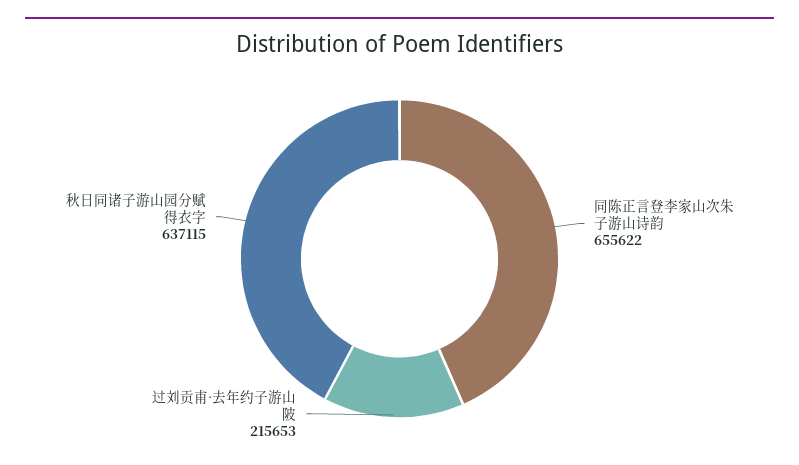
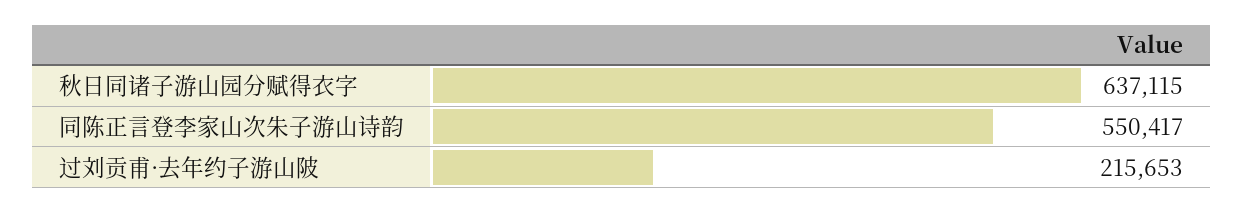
同陈正言登李家山次朱子游山诗韵: 655622 -> 550417

